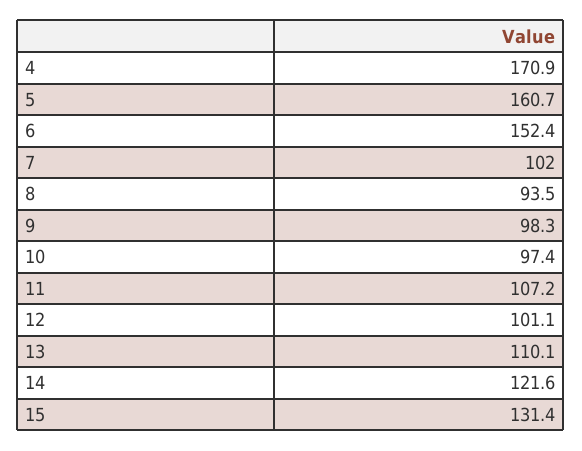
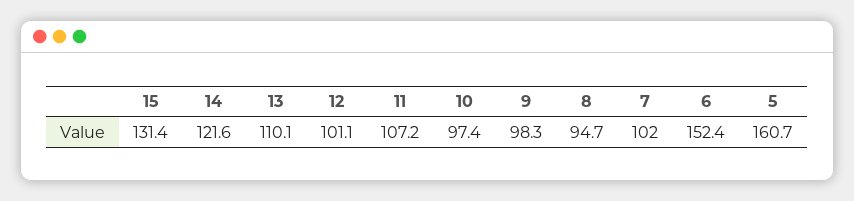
4: 170.9 -> none
8: 93.5 -> 94.7

